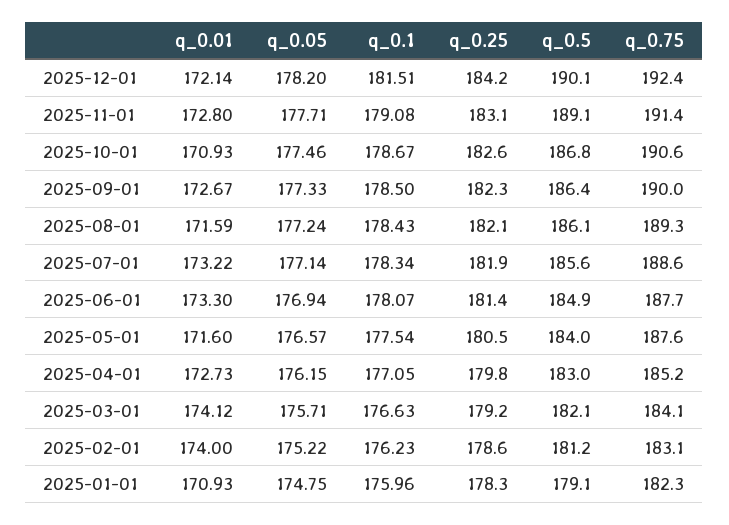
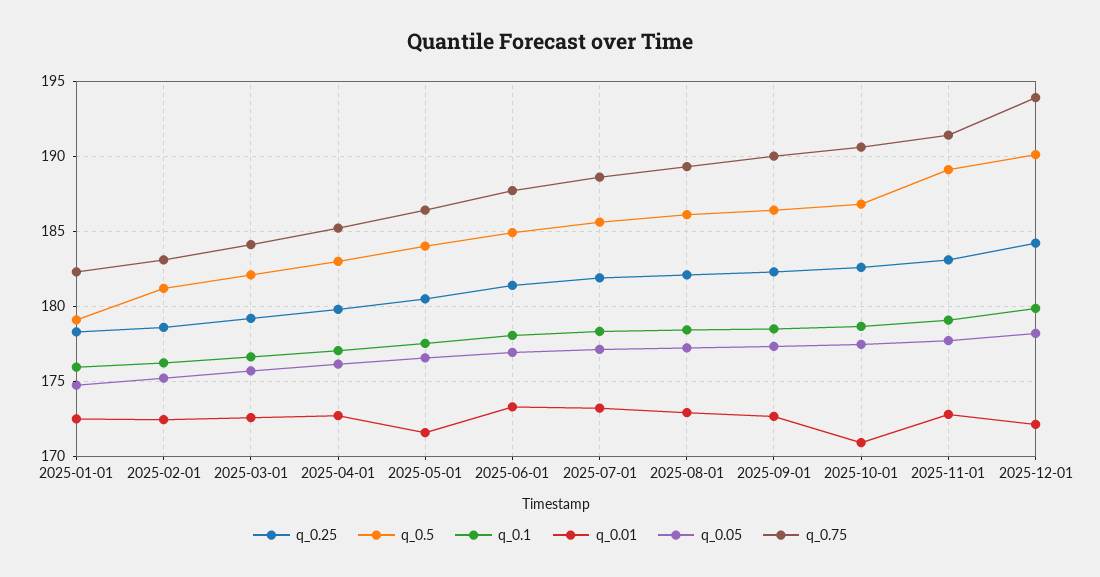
q_0.1, 2025-12-01: 181.51 -> 180
q_0.75, 2025-12-01: 192.4 -> 194
q_0.01, 2025-08-01: 171.59 -> 173
q_0.75, 2025-05-01: 187.6 -> 186.5
q_0.01, 2025-03-01: 174.12 -> 172.5
q_0.01, 2025-02-01: 174 -> 172.5
q_0.01, 2025-01-01: 170.93 -> 172.5

